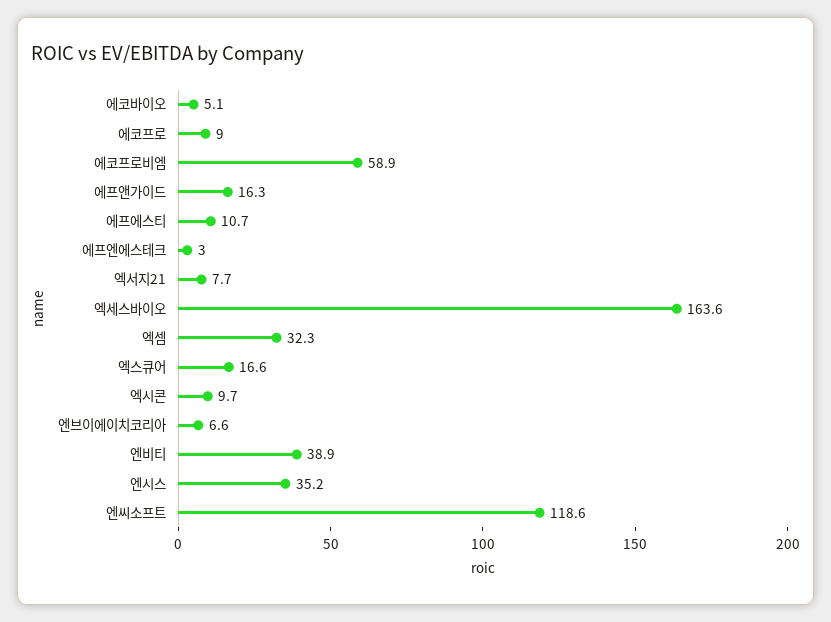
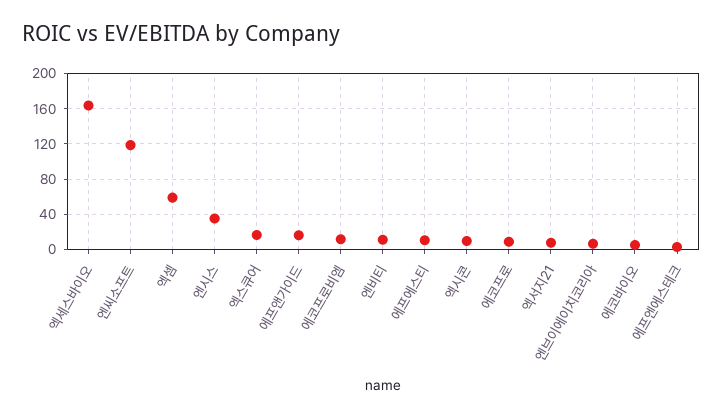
에코프로비엠: 58.9 -> 10
엑셈: 32.3 -> 60
엔비티: 38.9 -> 10

